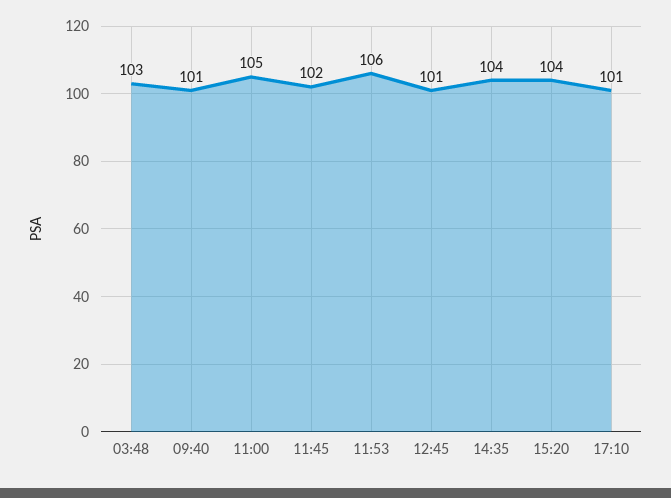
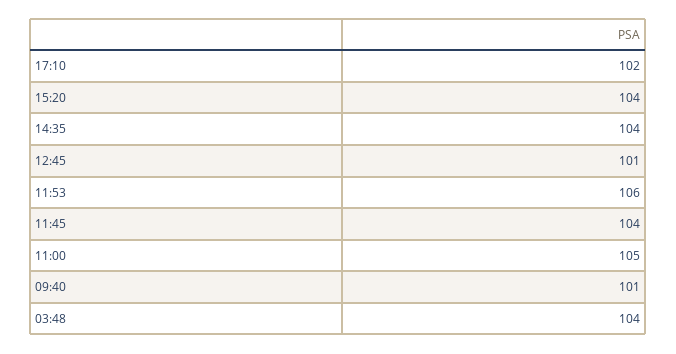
03:48: 103 -> 104
11:45: 102 -> 104
17:10: 101 -> 102

